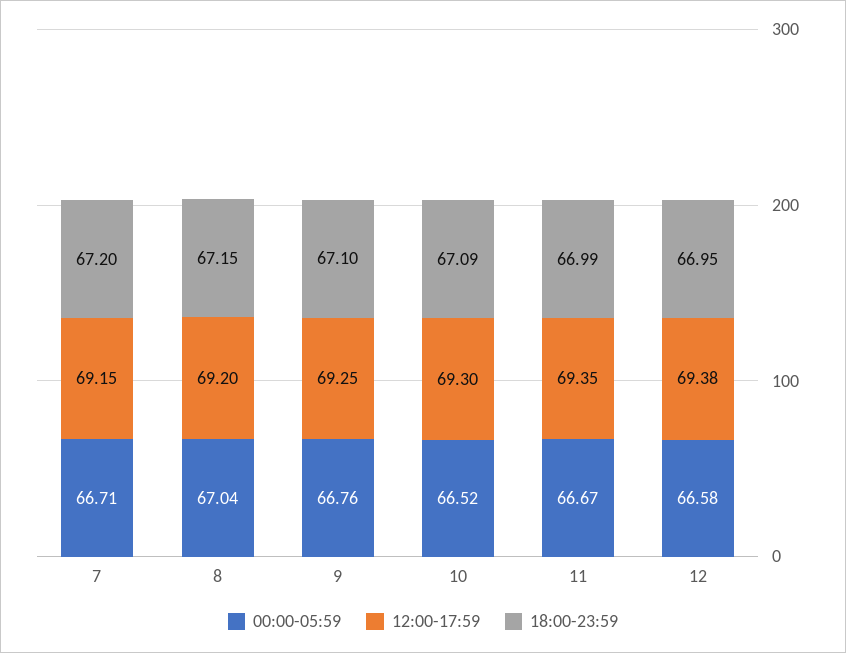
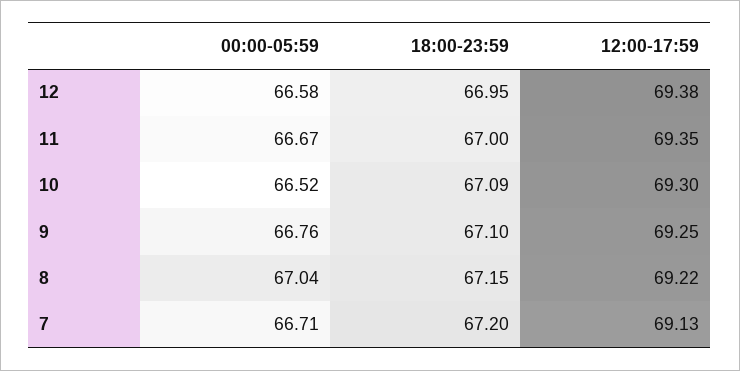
12:00-17:59, 7: 69.15 -> 69.13
12:00-17:59, 8: 69.2 -> 69.22
18:00-23:59, 11: 66.99 -> 67

